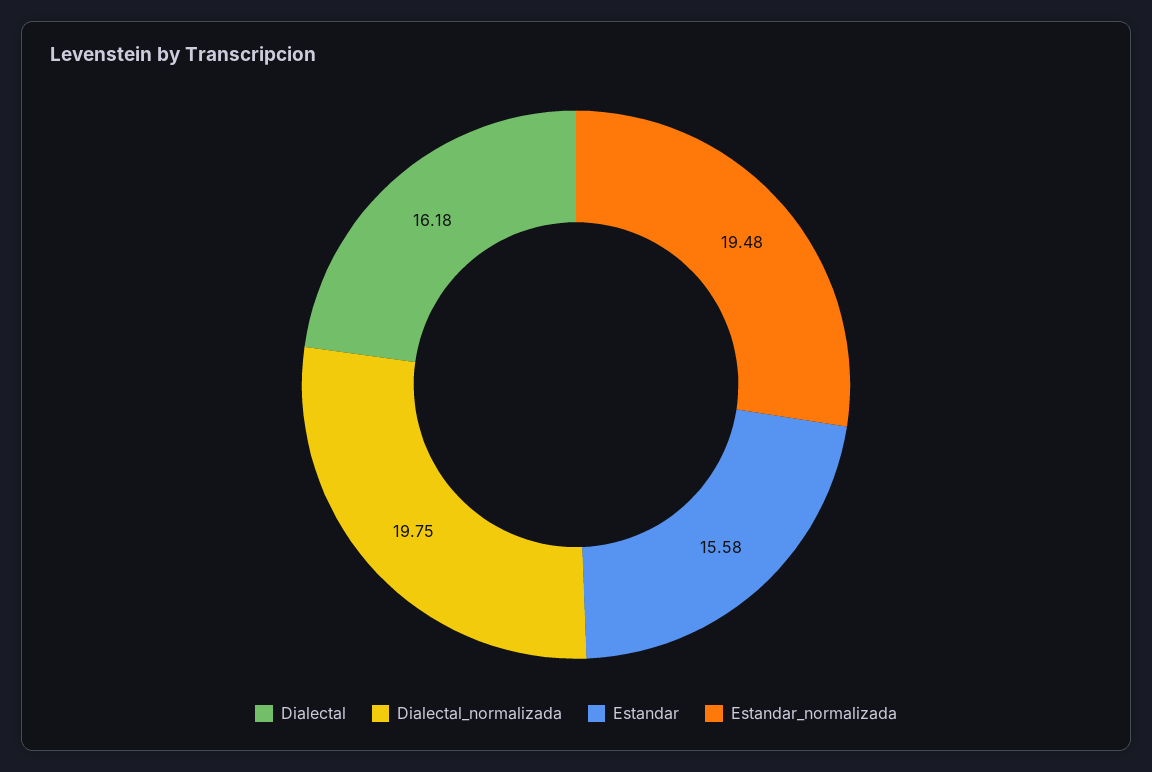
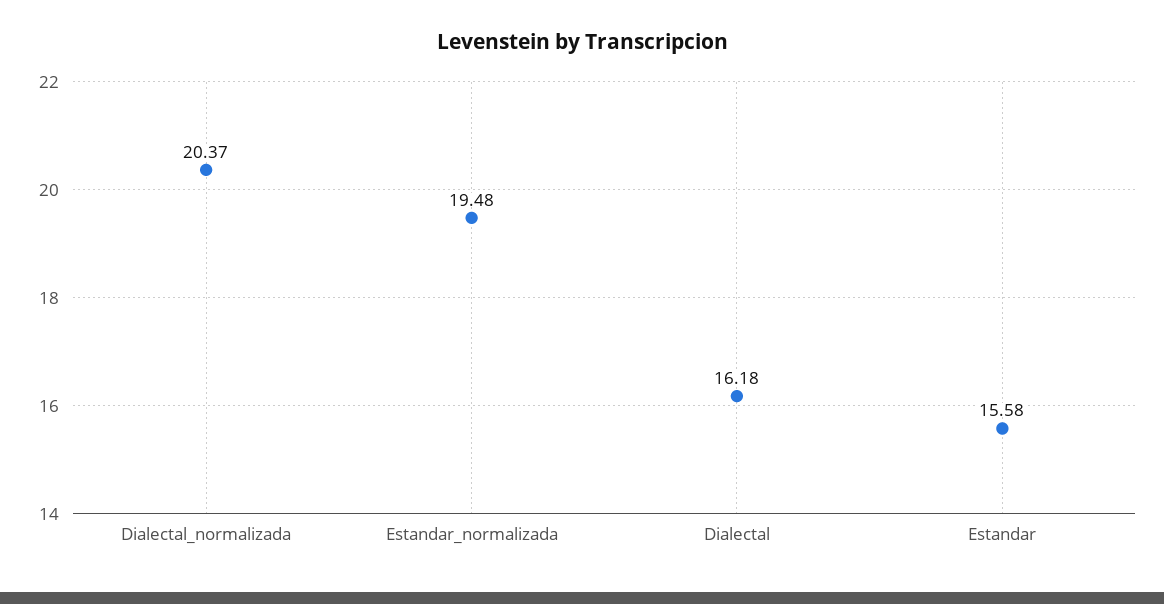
Dialectal_normalizada: 19.75 -> 20.37

